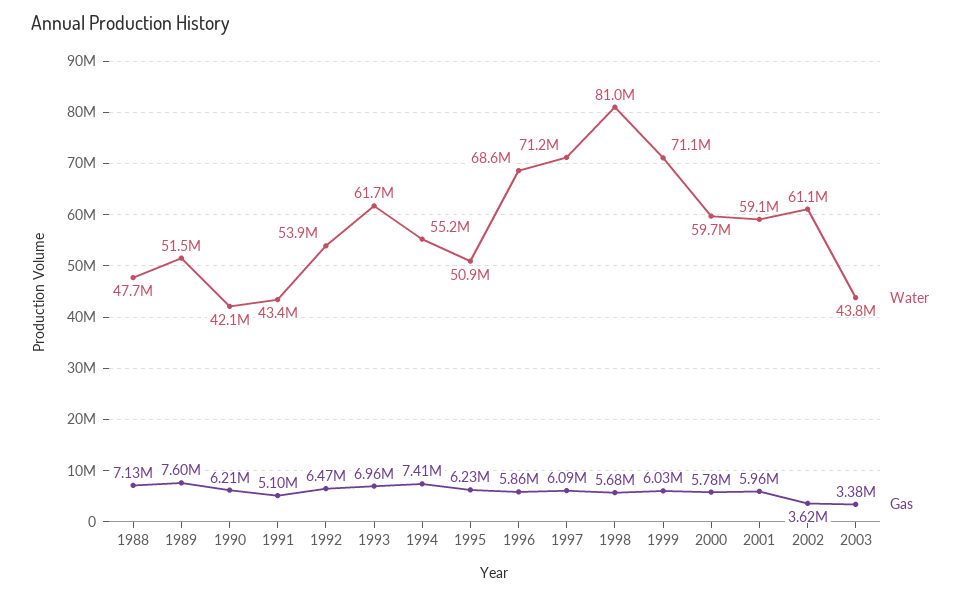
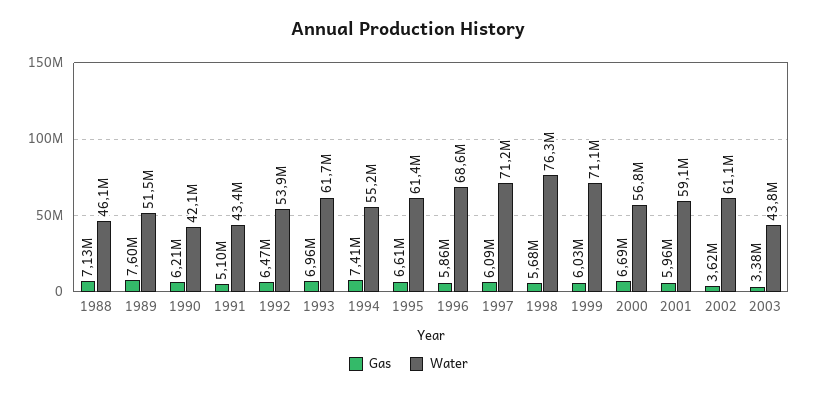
Water, 1988: 47700000 -> 46100000
Water, 1995: 50900000 -> 61400000
Gas, 1995: 6230000 -> 6610000
Water, 1998: 81000000 -> 76300000
Water, 2000: 59700000 -> 56800000
Gas, 2000: 5780000 -> 6690000

